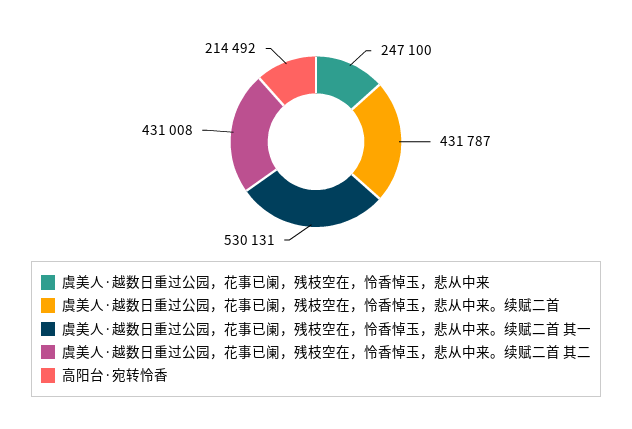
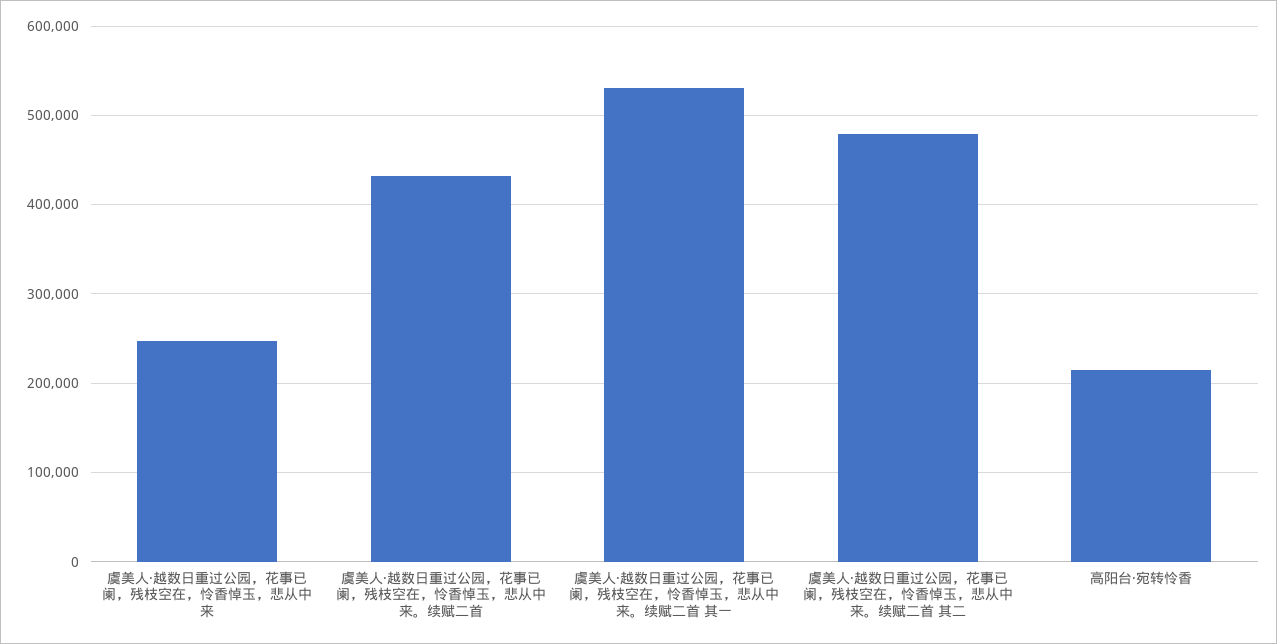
虞美人·越数日重过公园，花事已阑，残枝空在，怜香悼玉，悲从中来。续赋二首 其二: 431008 -> 480000

